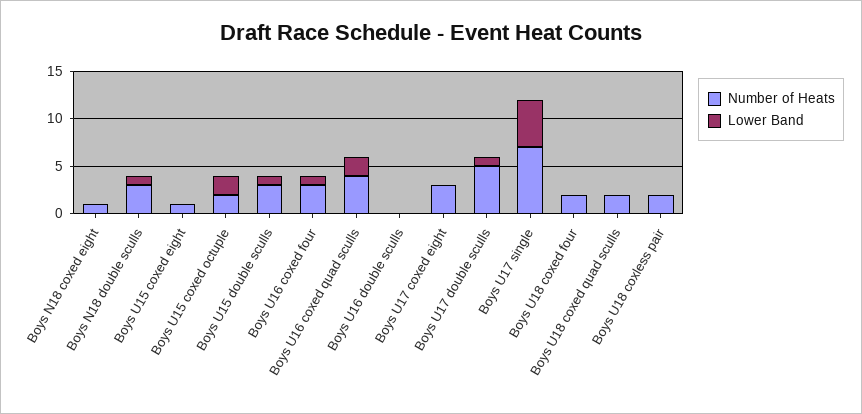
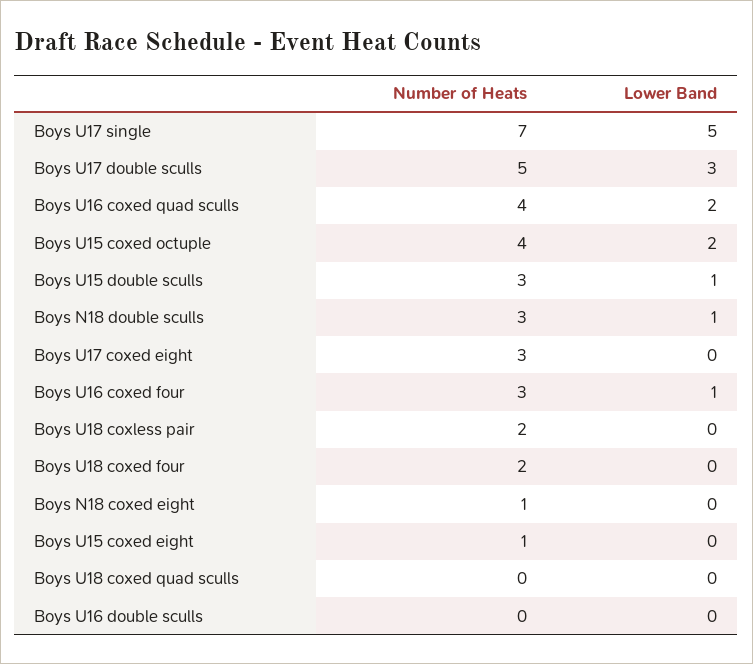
Number of Heats, Boys U15 coxed octuple: 2 -> 4
Lower Band, Boys U17 double sculls: 1 -> 3
Number of Heats, Boys U18 coxed quad sculls: 2 -> 0

